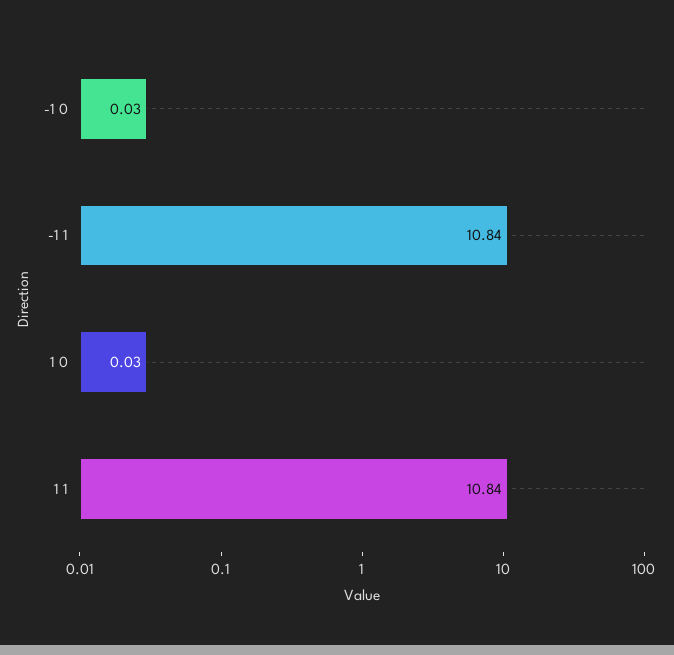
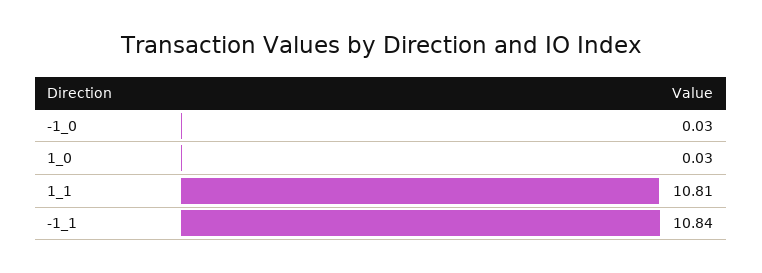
1 1: 10.84 -> 10.81

